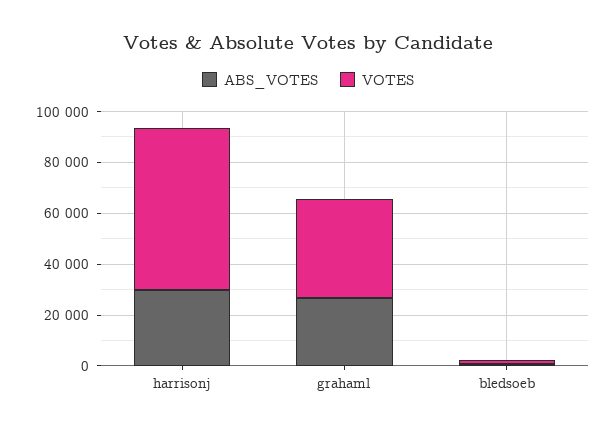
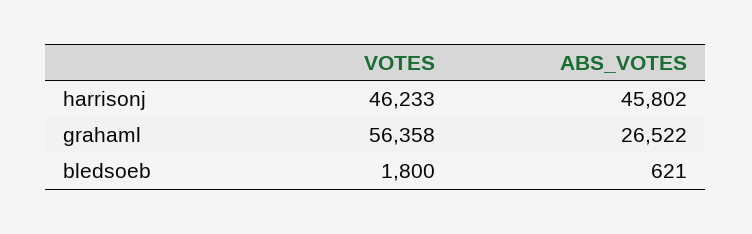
ABS_VOTES, harrisonj: 30000 -> 45802
VOTES, harrisonj: 65000 -> 46233
VOTES, grahaml: 40000 -> 56358

